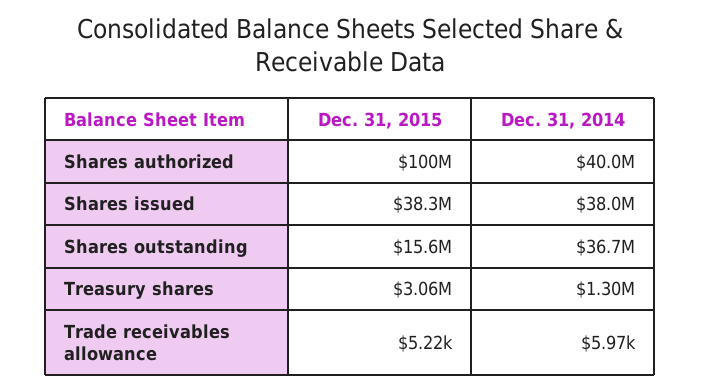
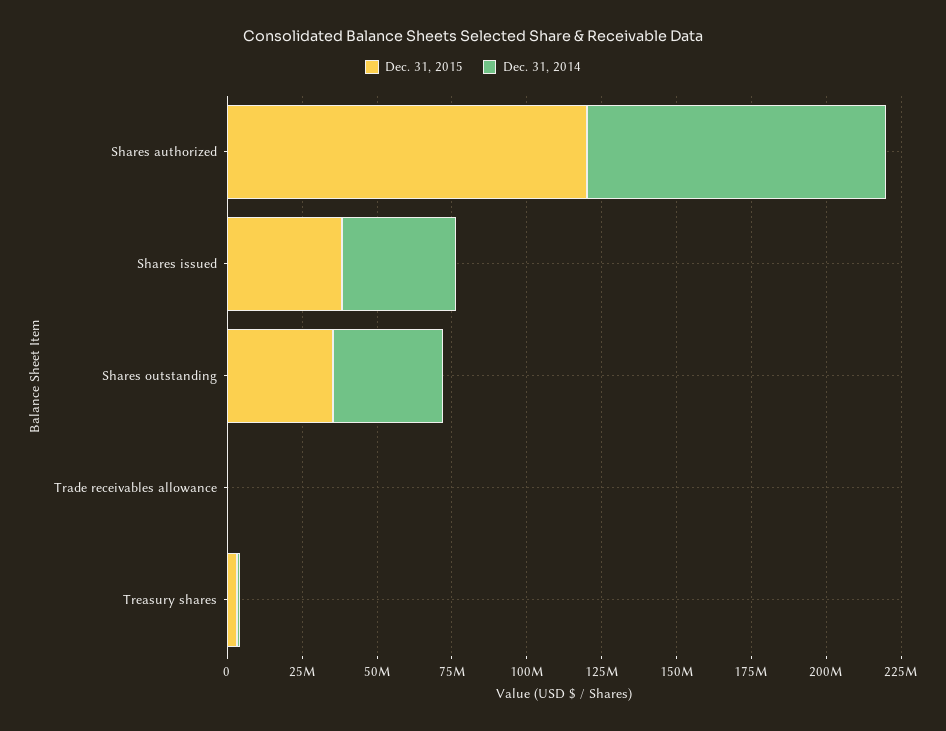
Dec. 31, 2015, Shares authorized: 100000000 -> 120000000
Dec. 31, 2014, Shares authorized: 40000000 -> 100000000
Dec. 31, 2015, Shares outstanding: 15600000 -> 35000000

